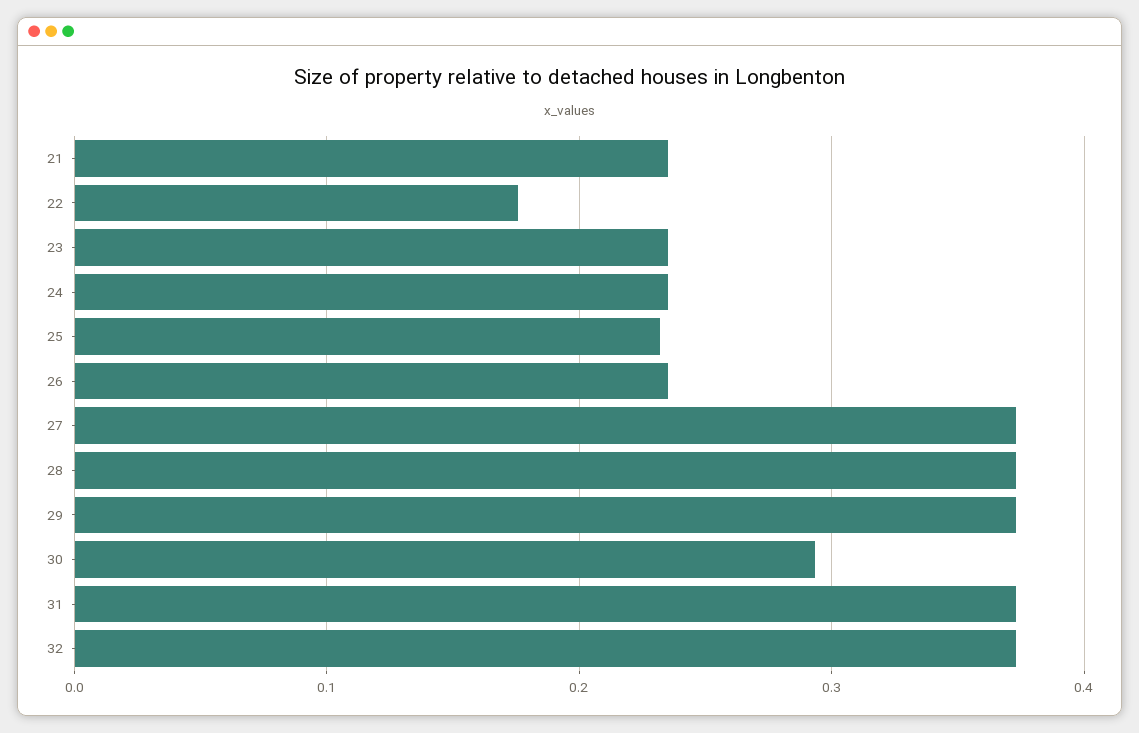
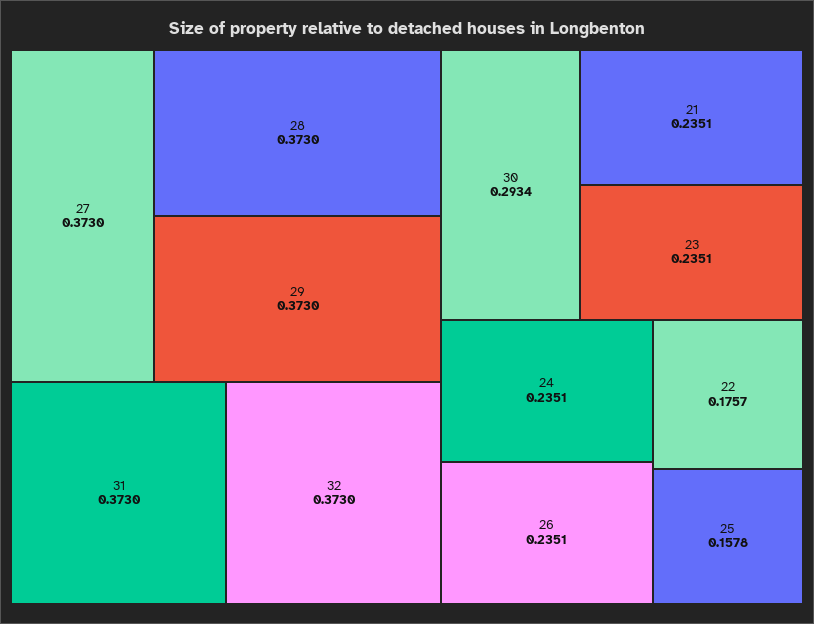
25: 0.23 -> 0.1578

